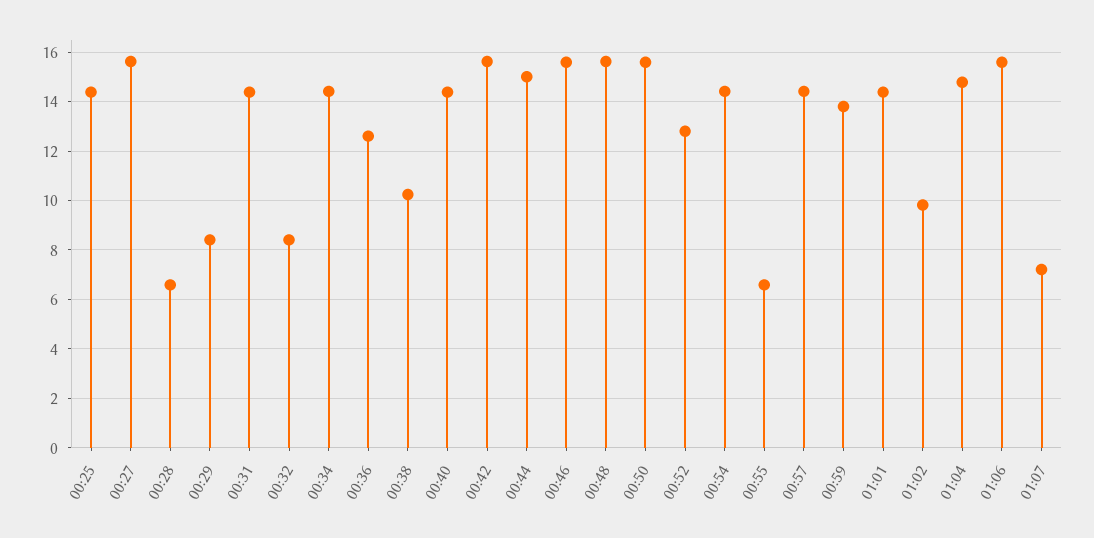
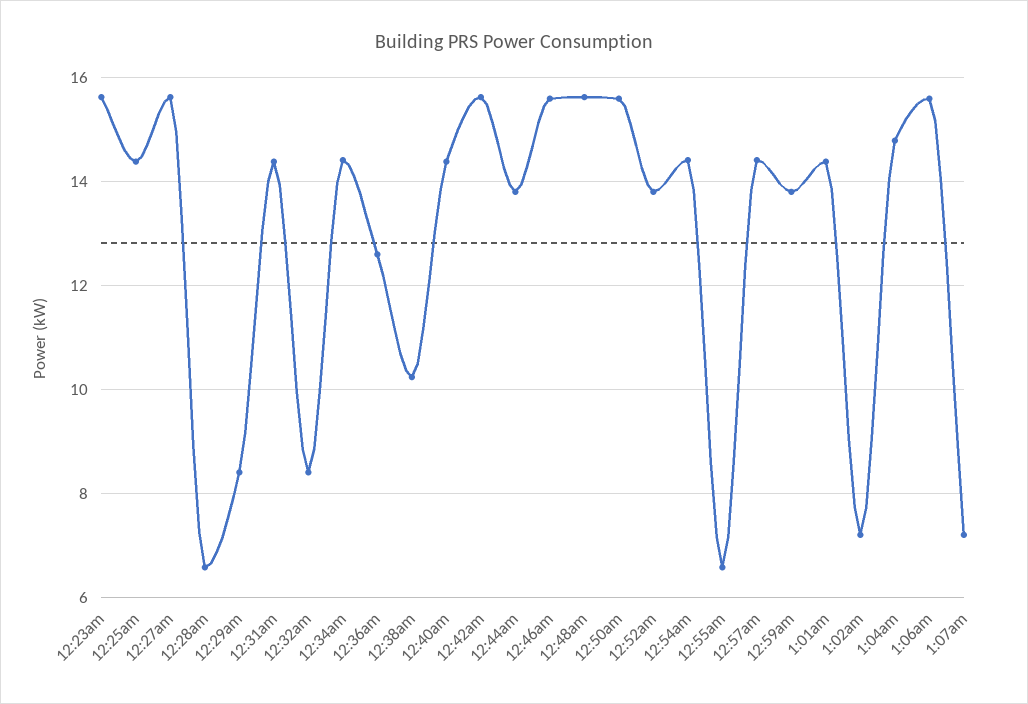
00:44: 15 -> 13.8
00:52: 12.75 -> 13.8
01:02: 9.75 -> 7.2
12:23am: none -> 15.6

